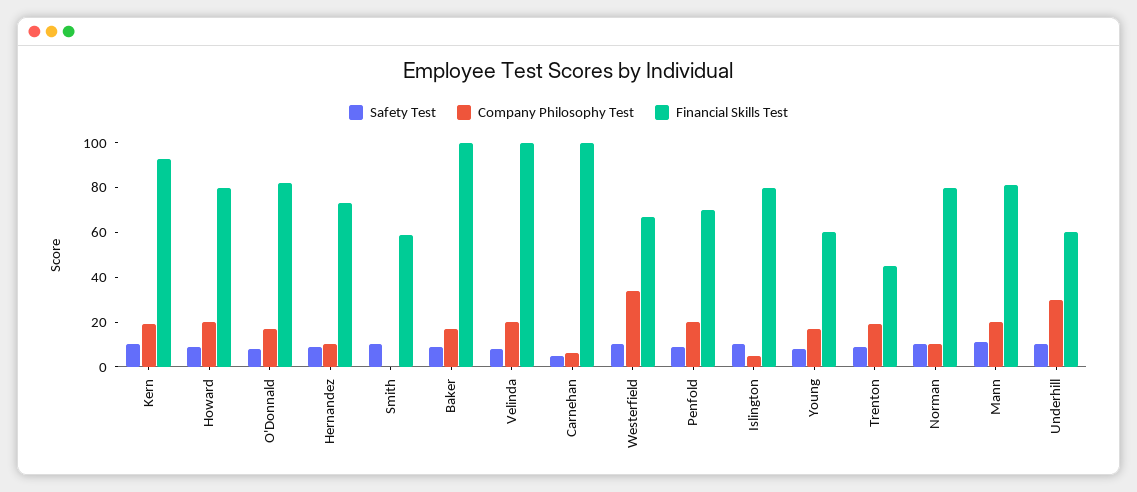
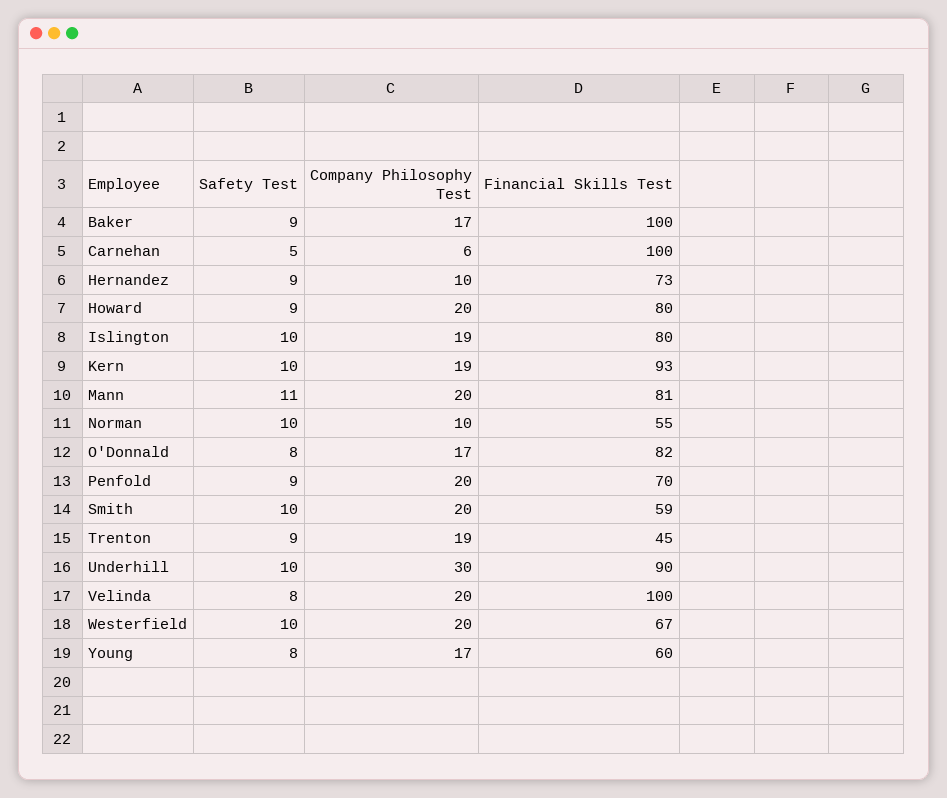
Company Philosophy Test, Smith: 0 -> 20
Company Philosophy Test, Westerfield: 35 -> 20
Company Philosophy Test, Islington: 5 -> 19
Financial Skills Test, Norman: 80 -> 55
Financial Skills Test, Underhill: 60 -> 90

